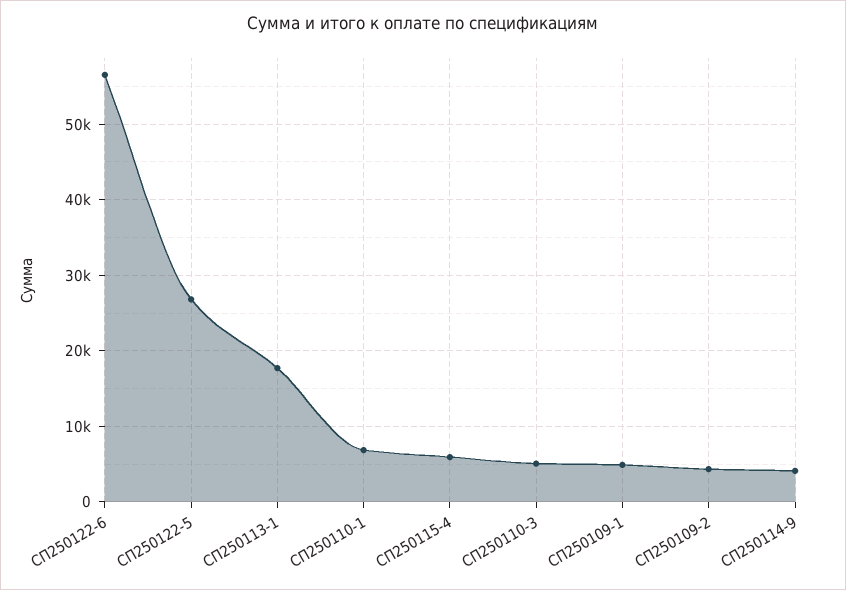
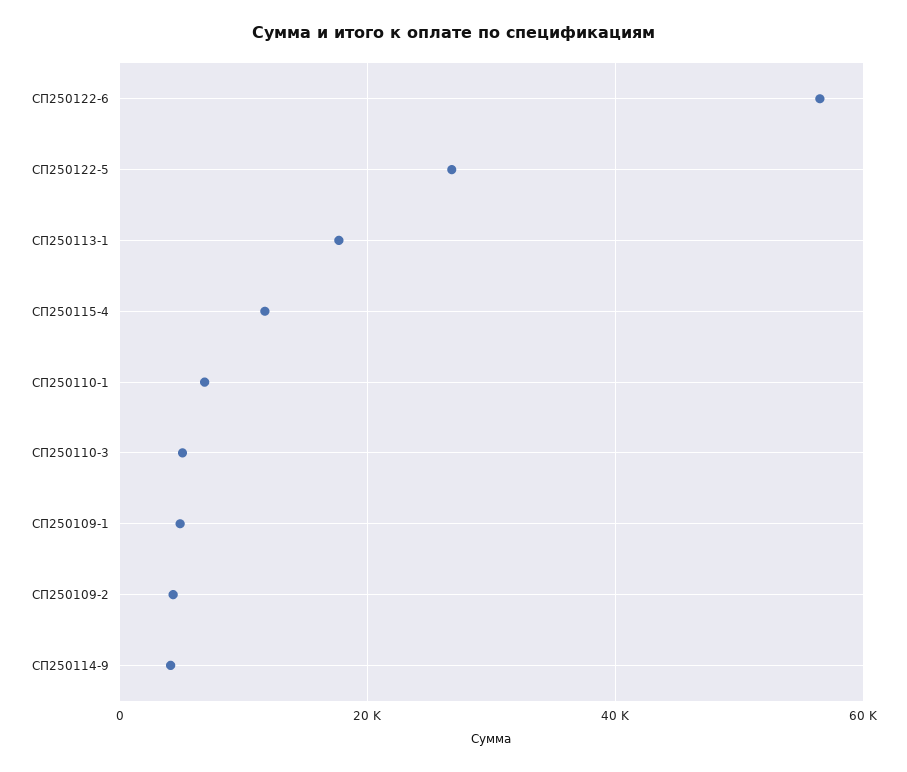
СП250115-4: 6000 -> 12000

